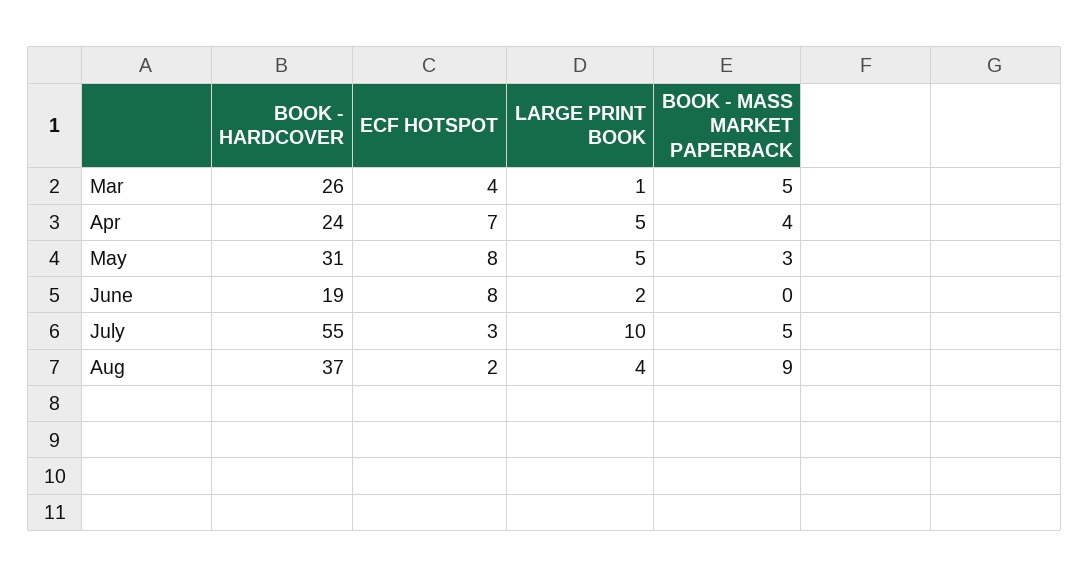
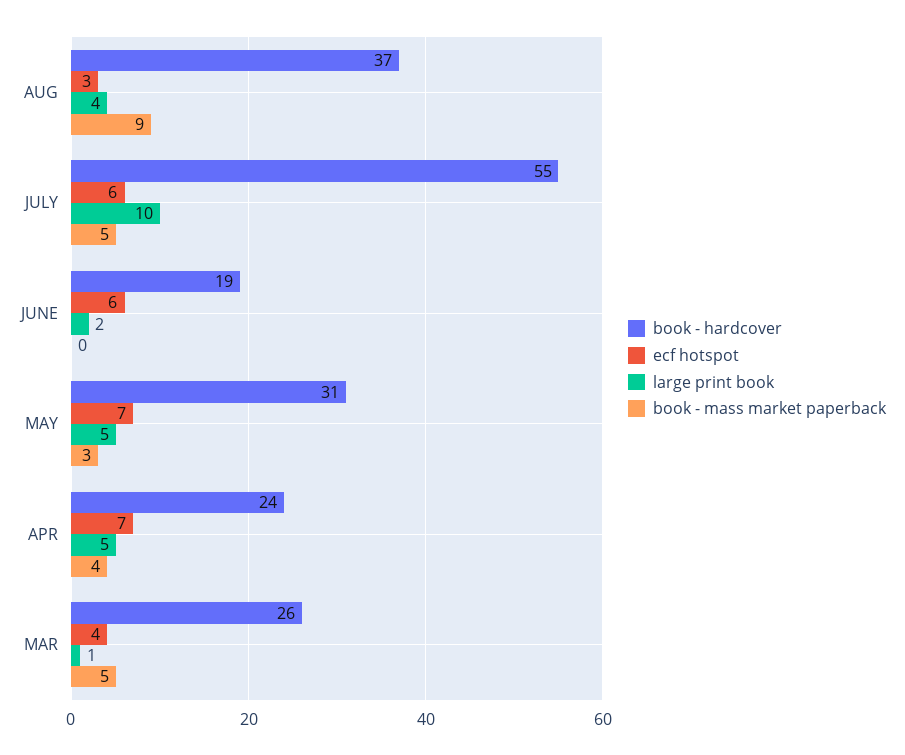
ECF HOTSPOT, May: 8 -> 7
ECF HOTSPOT, June: 8 -> 6
ECF HOTSPOT, July: 3 -> 6
ECF HOTSPOT, Aug: 2 -> 3

